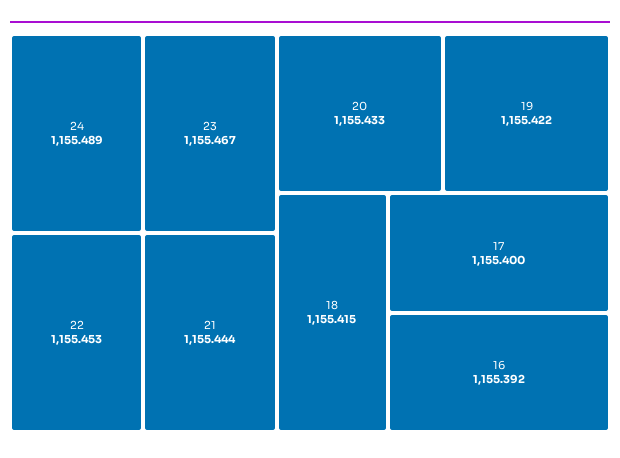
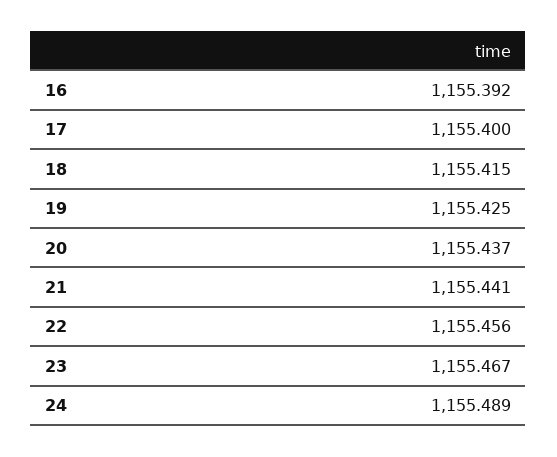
22: 1155.453 -> 1155.456
21: 1155.444 -> 1155.441
20: 1155.433 -> 1155.437
19: 1155.422 -> 1155.425

